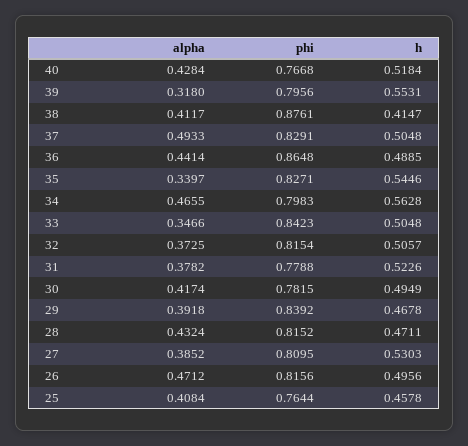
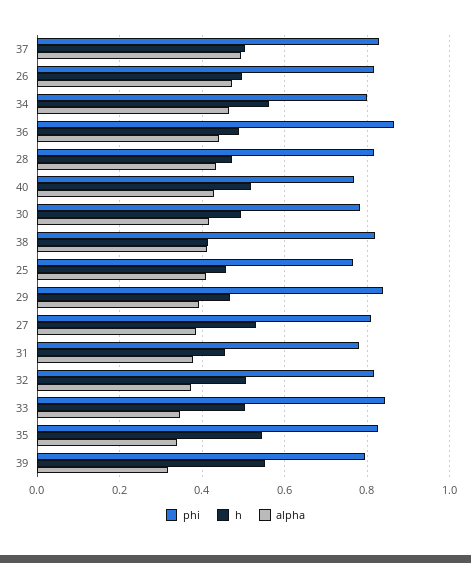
phi, 38: 0.8761 -> 0.82
h, 31: 0.5226 -> 0.46

